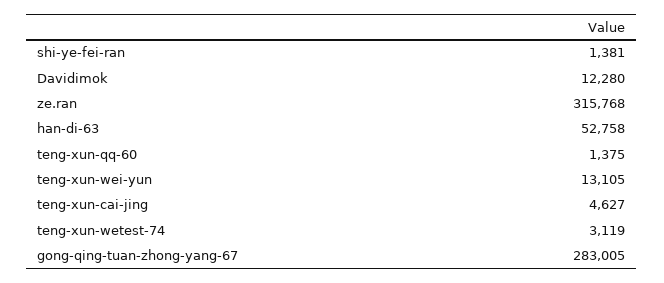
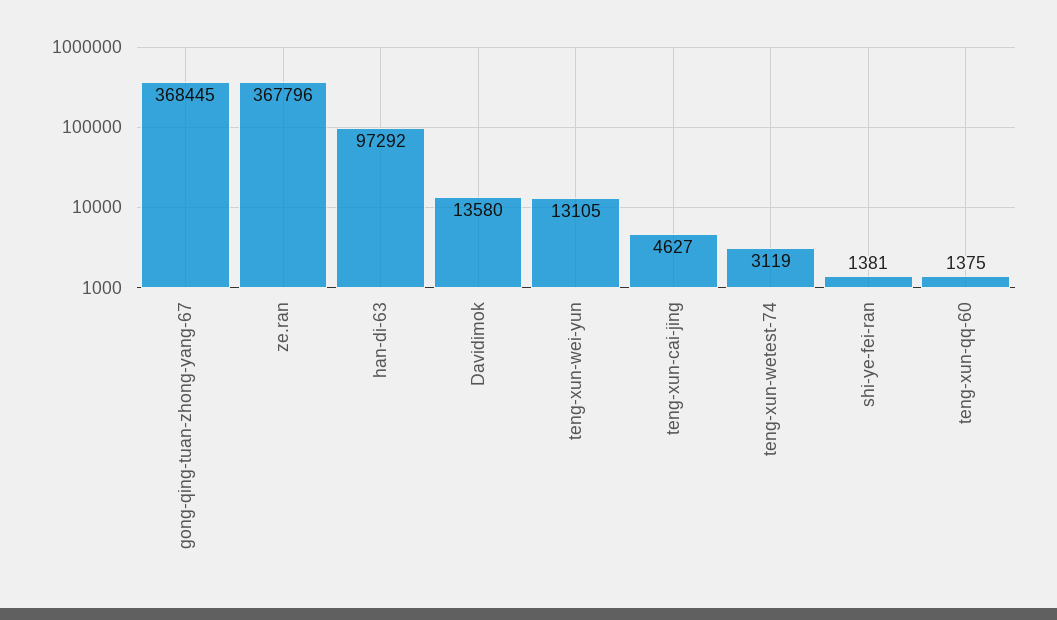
Davidimok: 12280 -> 13580
ze.ran: 315768 -> 367796
han-di-63: 52758 -> 97292
gong-qing-tuan-zhong-yang-67: 283005 -> 368445

